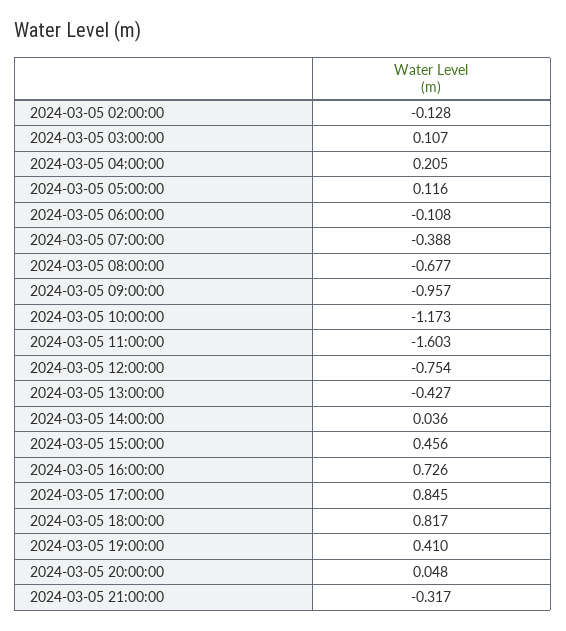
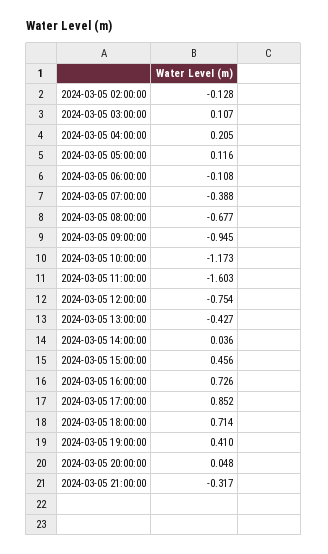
2024-03-05 09:00:00: -0.957 -> -0.945
2024-03-05 17:00:00: 0.845 -> 0.852
2024-03-05 18:00:00: 0.817 -> 0.714

